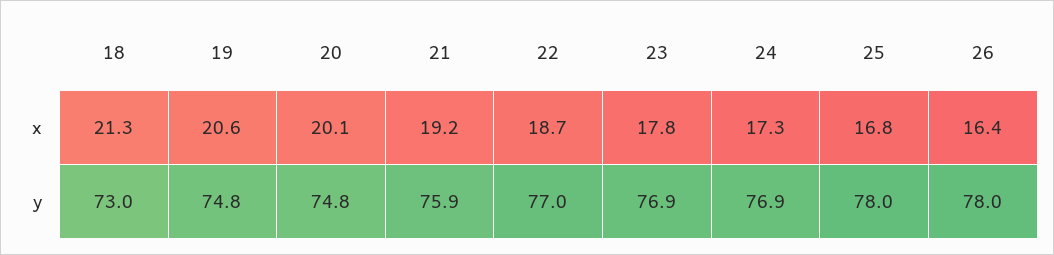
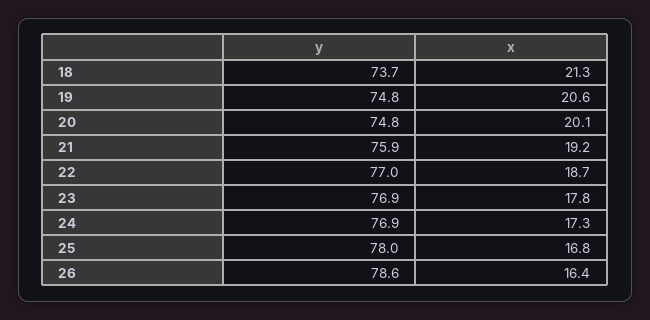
18, y: 73 -> 73.7
26, y: 78 -> 78.6

